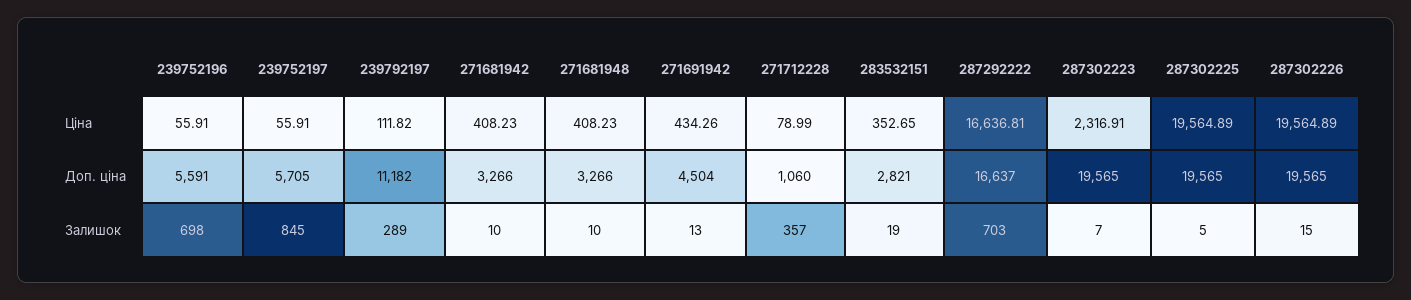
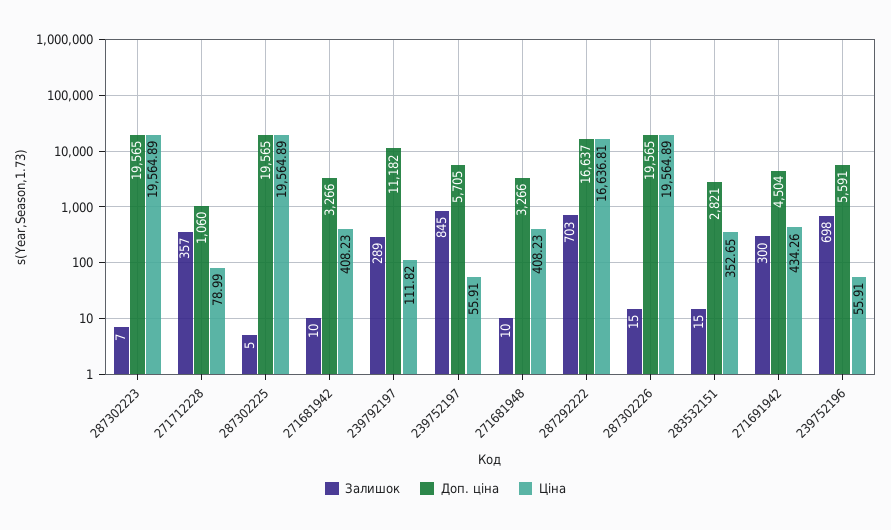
Ціна, 287302223: 2316.91 -> 19564.89
Залишок, 271691942: 13 -> 300
Залишок, 283532151: 19 -> 15

